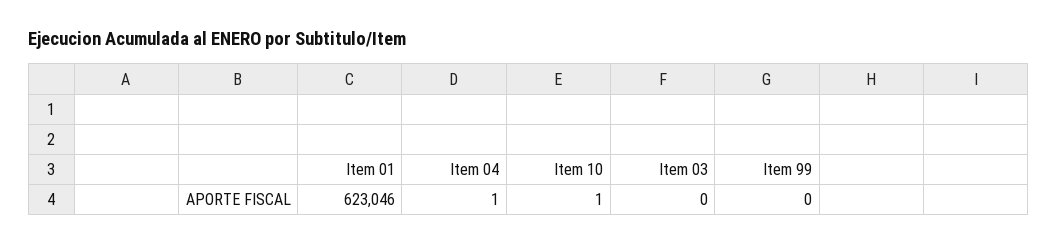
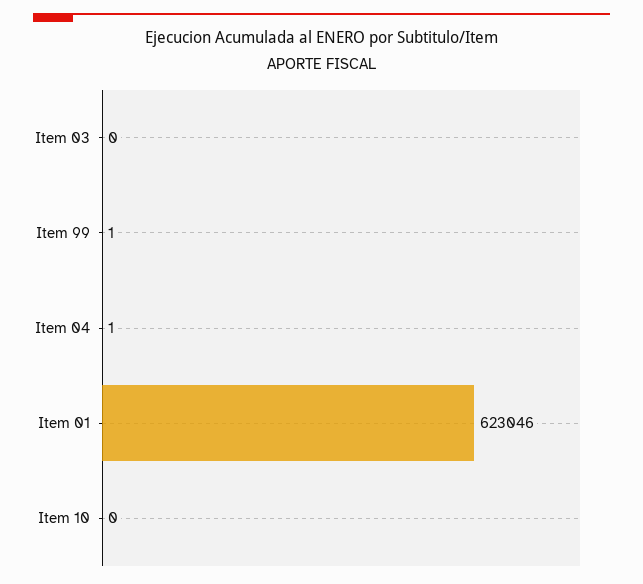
Item 10: 1 -> 0
Item 99: 0 -> 1

